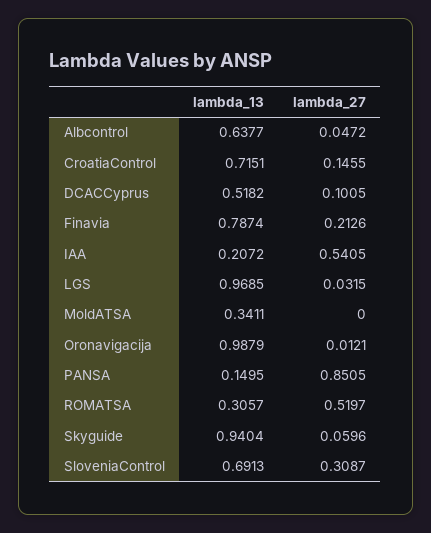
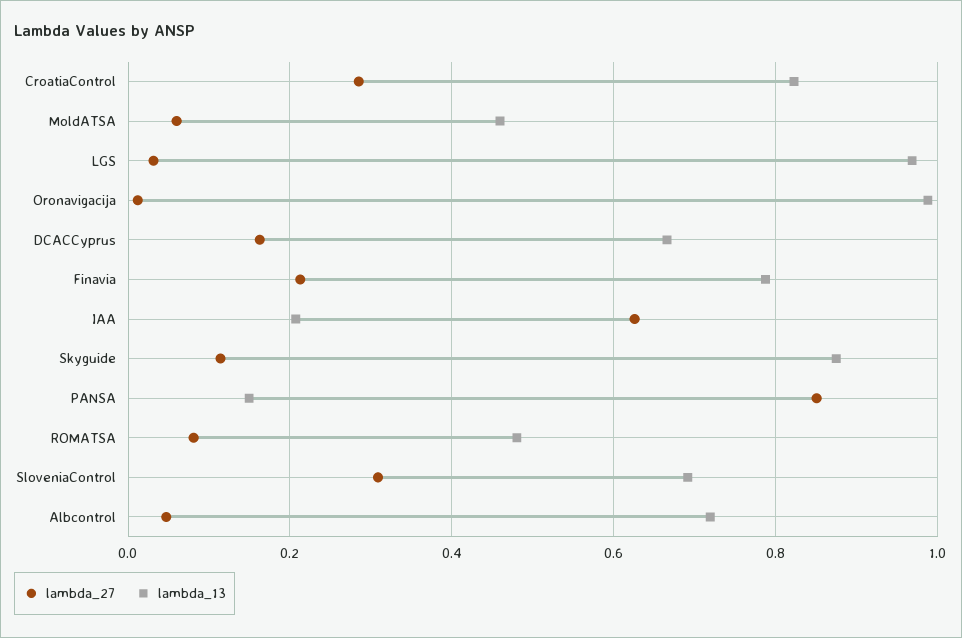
lambda_13, Albcontrol: 0.6377 -> 0.72
lambda_13, CroatiaControl: 0.7151 -> 0.82
lambda_27, CroatiaControl: 0.1455 -> 0.28
lambda_13, DCACCyprus: 0.5182 -> 0.66
lambda_27, DCACCyprus: 0.1005 -> 0.16
lambda_27, IAA: 0.5405 -> 0.62
lambda_13, MoldATSA: 0.3411 -> 0.46
lambda_27, MoldATSA: 0 -> 0.06
lambda_13, ROMATSA: 0.3057 -> 0.48
lambda_27, ROMATSA: 0.5197 -> 0.08
lambda_13, Skyguide: 0.9404 -> 0.88
lambda_27, Skyguide: 0.0596 -> 0.12

